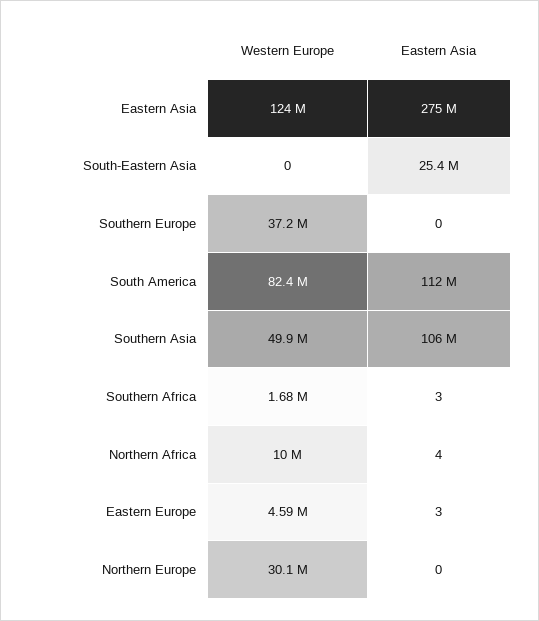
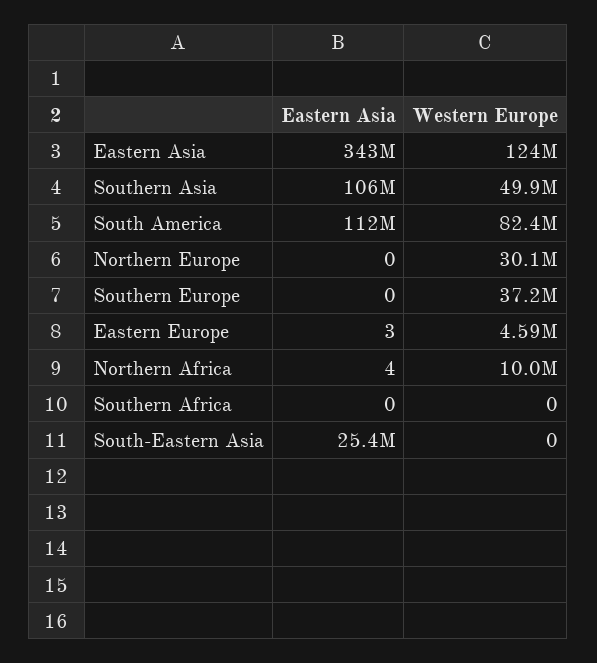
Eastern Asia, Eastern Asia: 275000000 -> 343000000
Western Europe, Southern Africa: 1680000 -> 0
Eastern Asia, Southern Africa: 3 -> 0

